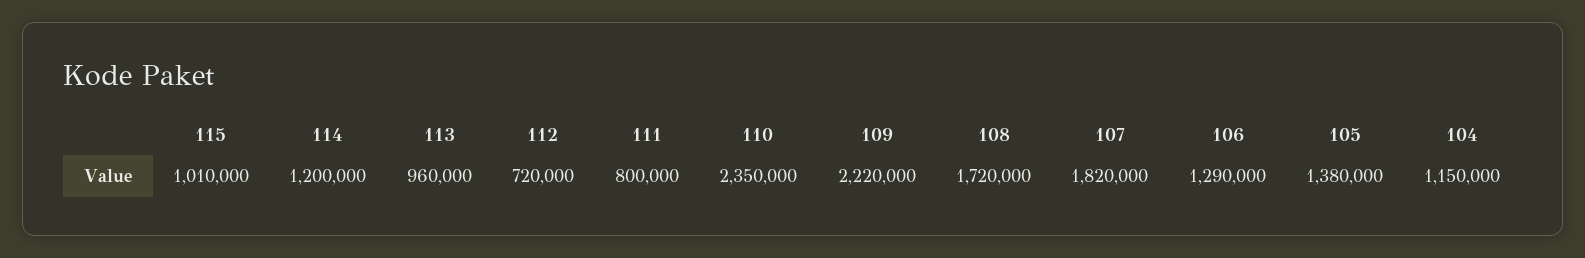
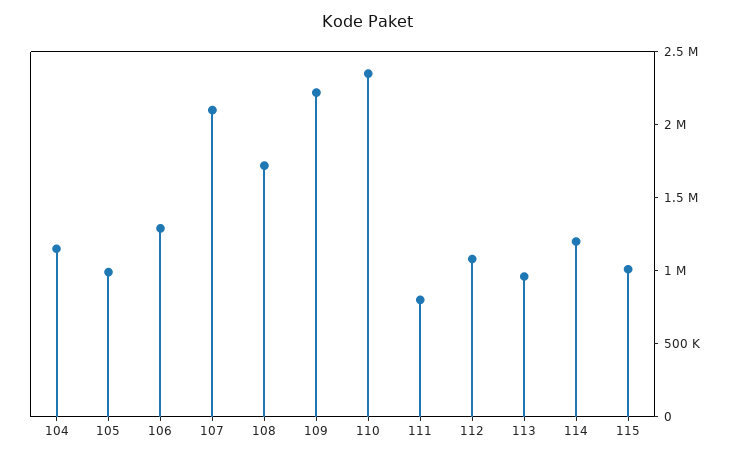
112: 720000 -> 1100000
107: 1820000 -> 2100000
105: 1380000 -> 1000000

